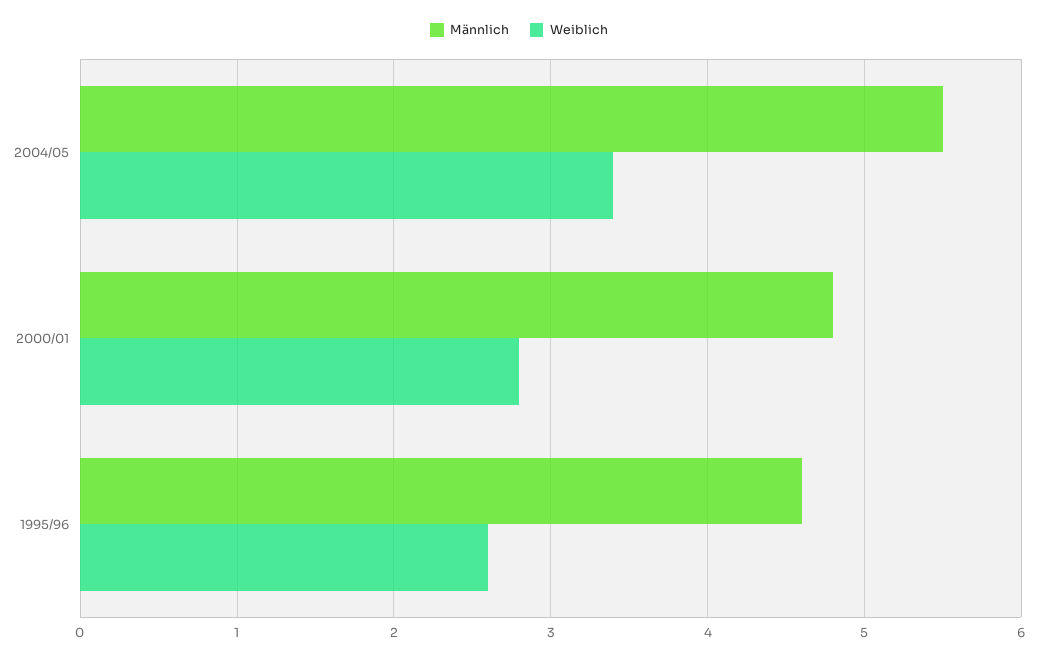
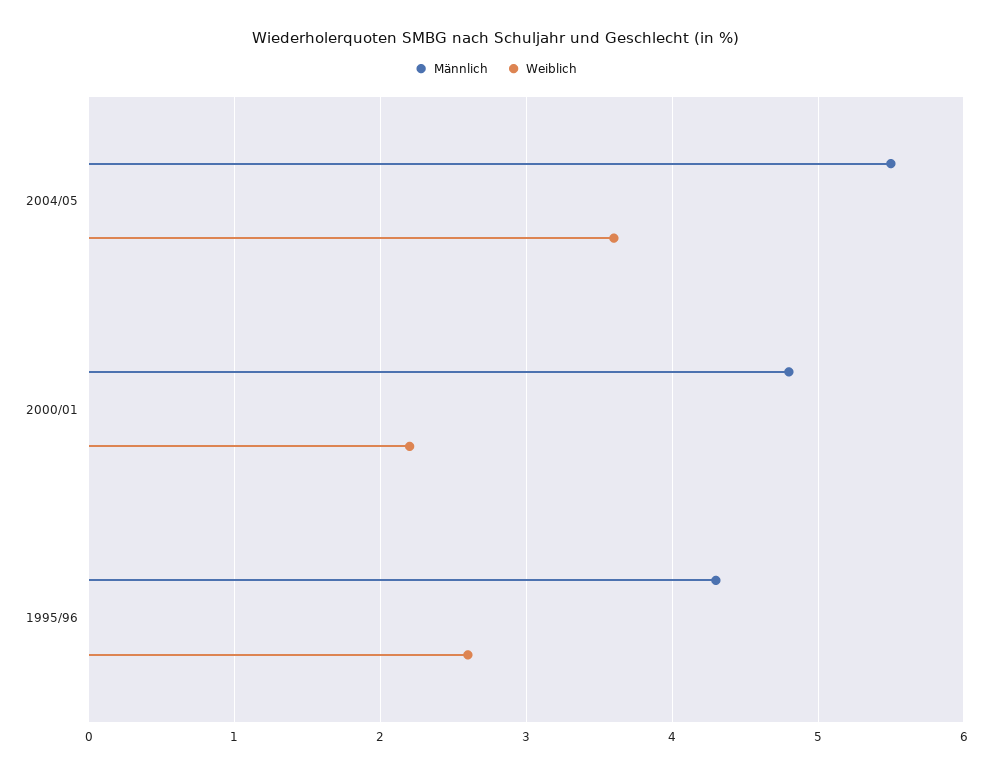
Weiblich, 2004/05: 3.4 -> 3.6
Weiblich, 2000/01: 2.8 -> 2.2
Männlich, 1995/96: 4.6 -> 4.3

